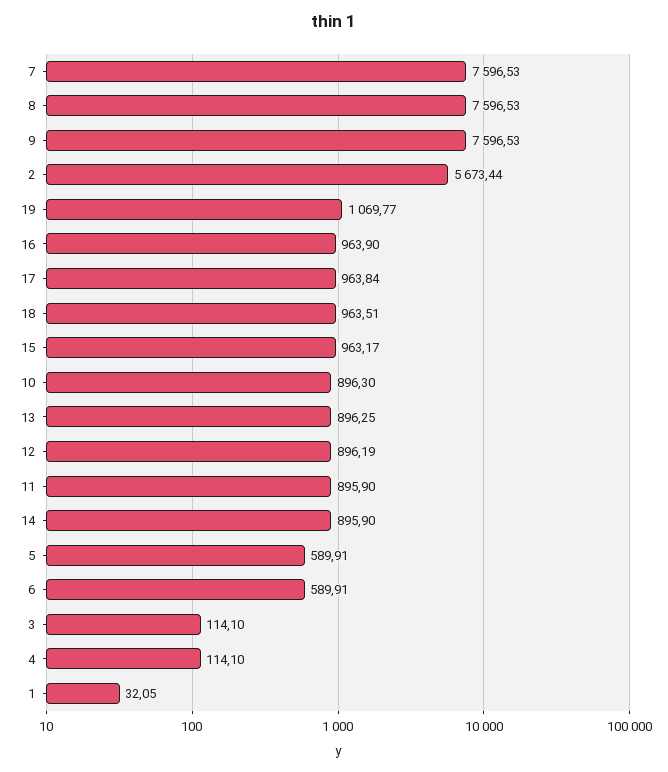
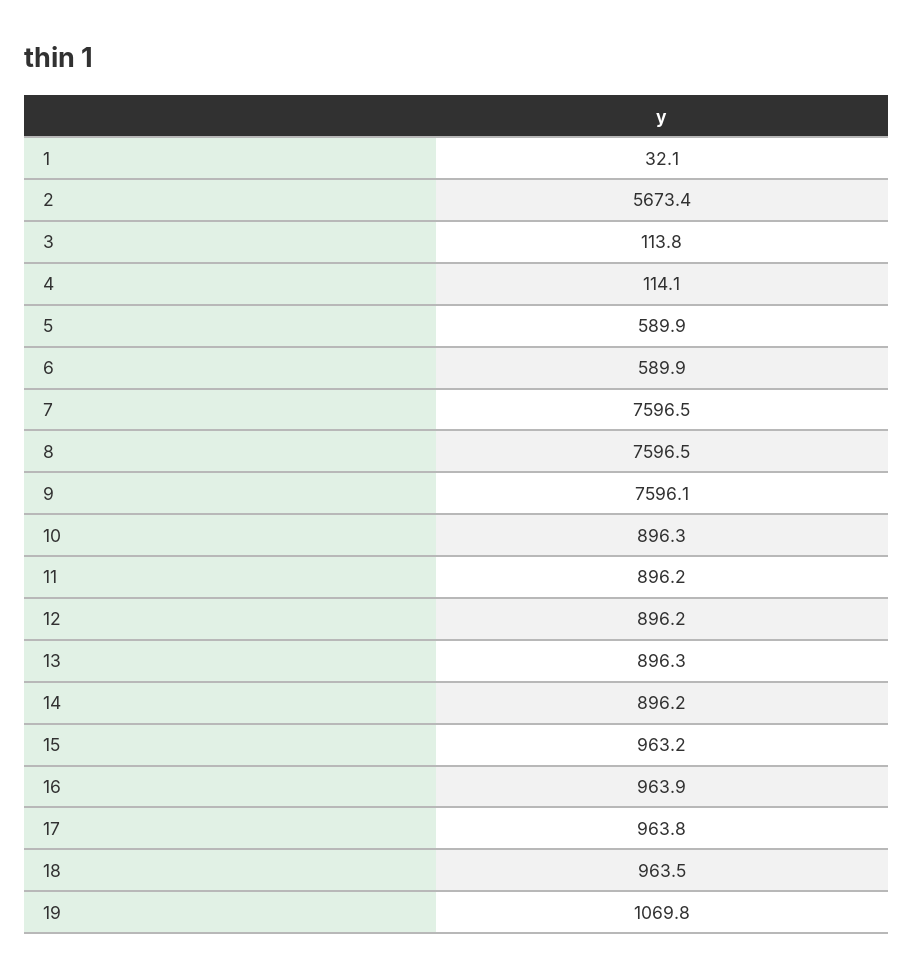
9: 7596.53 -> 7596.1
11: 895.9 -> 896.2
14: 895.9 -> 896.2
3: 114.1 -> 113.8

